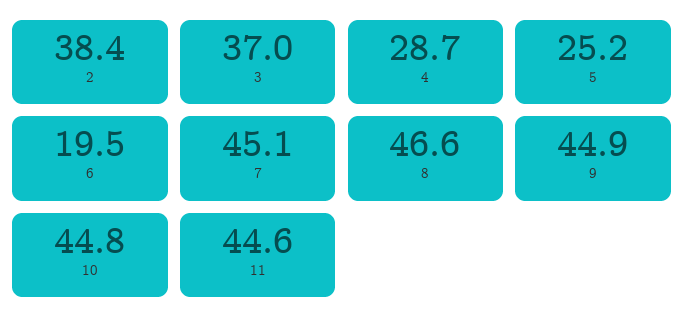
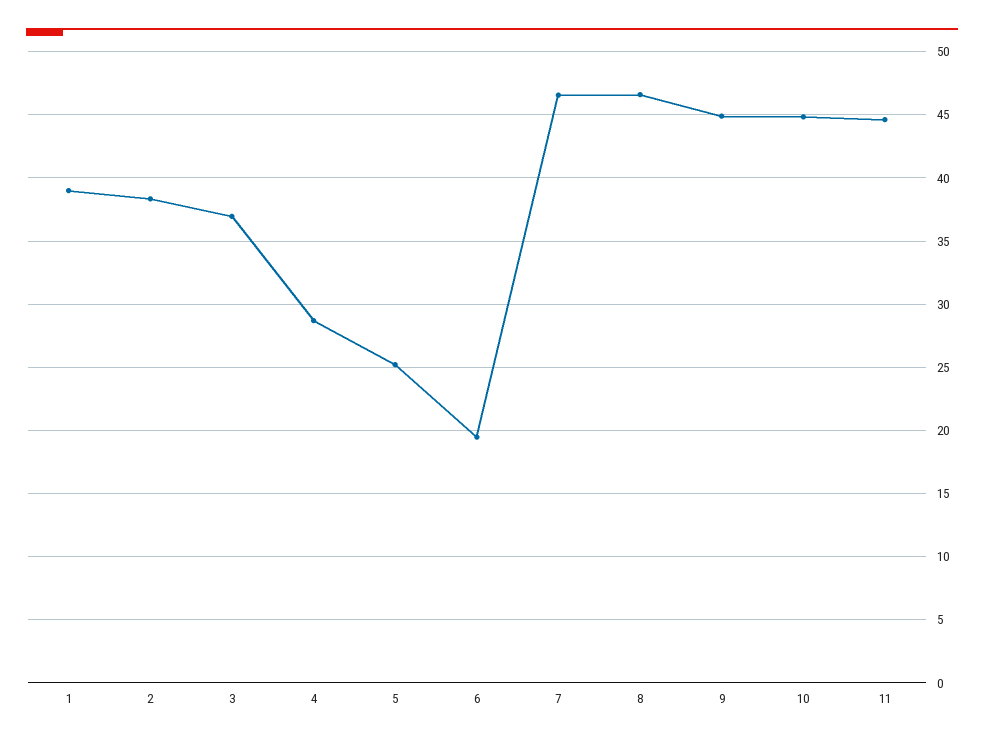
7: 45.1 -> 46.5
1: none -> 39

